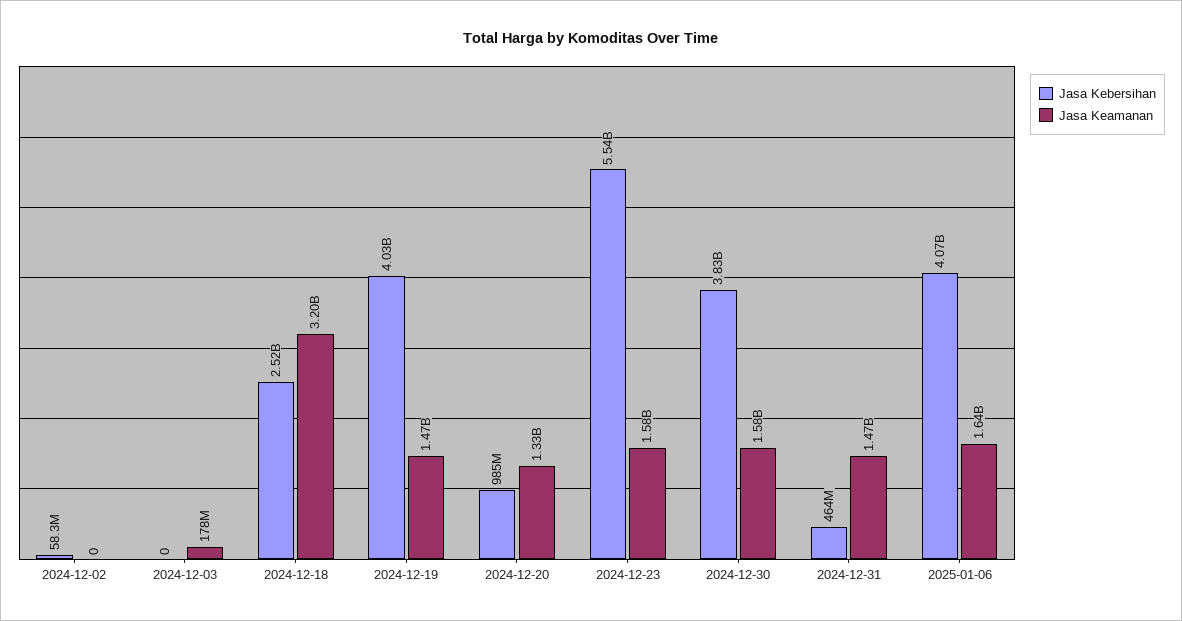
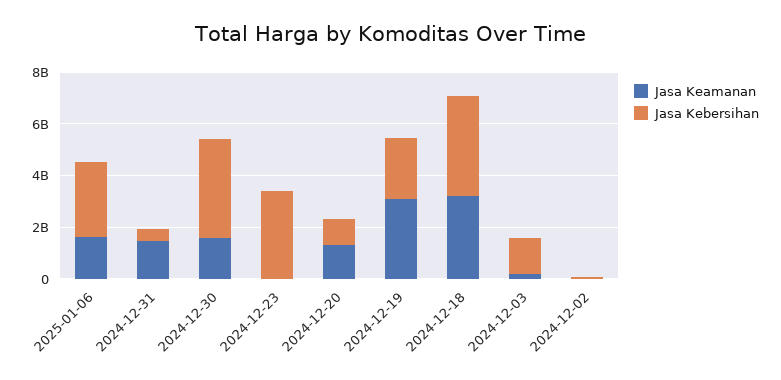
Jasa Kebersihan, 2024-12-03: 0 -> 1500000000
Jasa Kebersihan, 2024-12-18: 2520000000 -> 4000000000
Jasa Kebersihan, 2024-12-19: 4030000000 -> 2500000000
Jasa Keamanan, 2024-12-19: 1470000000 -> 3000000000
Jasa Kebersihan, 2024-12-23: 5540000000 -> 3500000000
Jasa Keamanan, 2024-12-23: 1580000000 -> 0
Jasa Kebersihan, 2025-01-06: 4070000000 -> 3000000000

